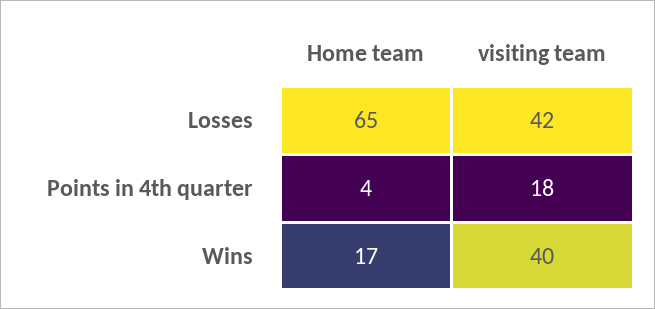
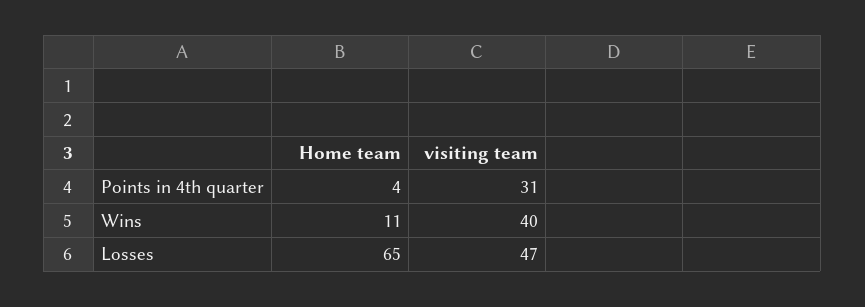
visiting team, Losses: 42 -> 47
visiting team, Points in 4th quarter: 18 -> 31
Home team, Wins: 17 -> 11

